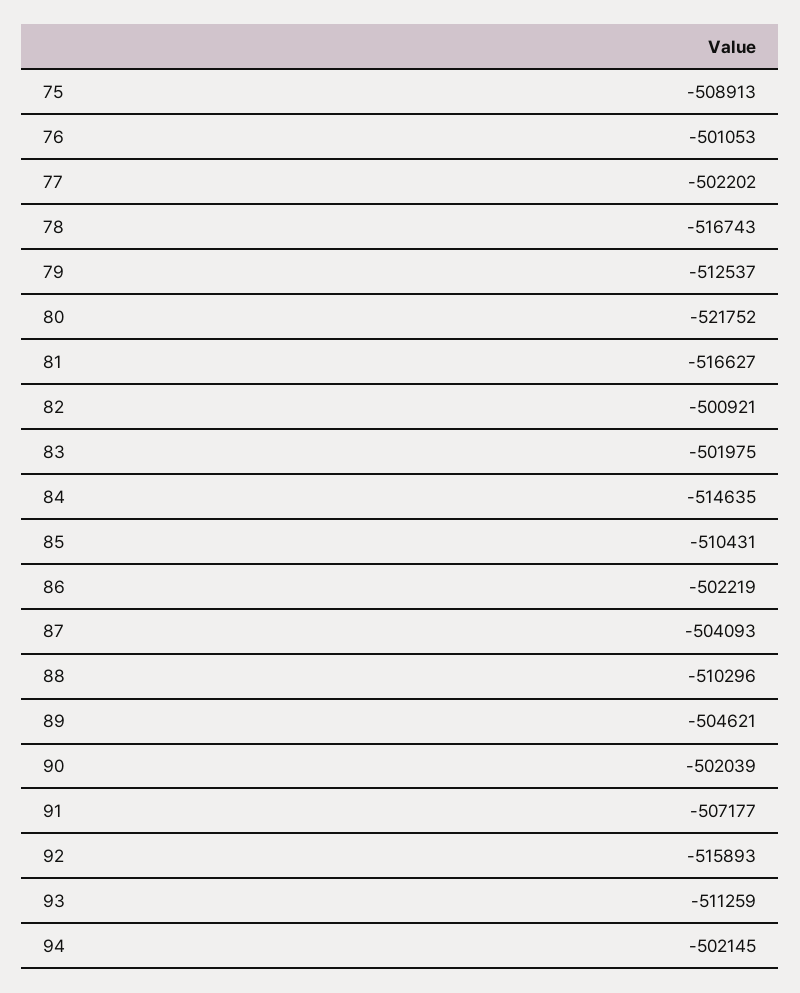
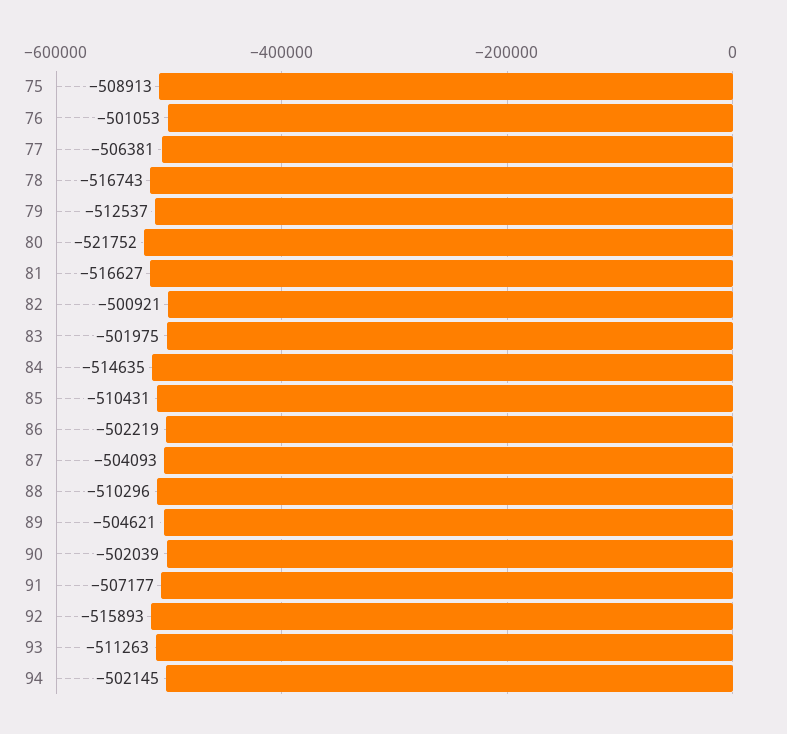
77: -502202 -> -506381
93: -511259 -> -511263

